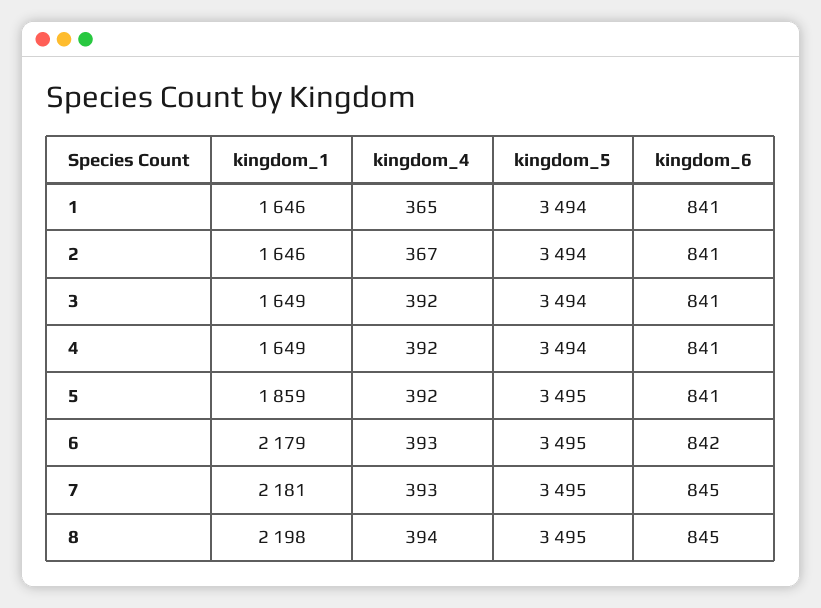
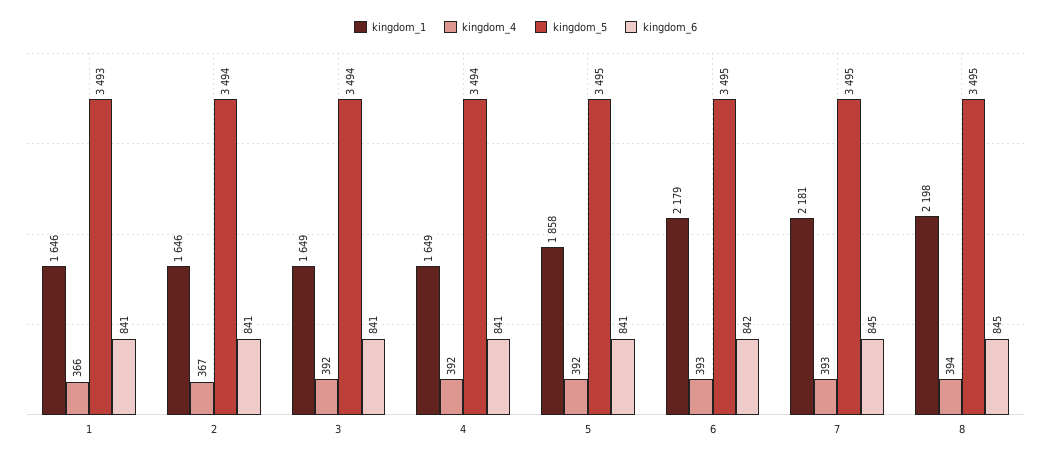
kingdom_4, 1: 365 -> 366
kingdom_5, 1: 3494 -> 3493
kingdom_1, 5: 1859 -> 1858

